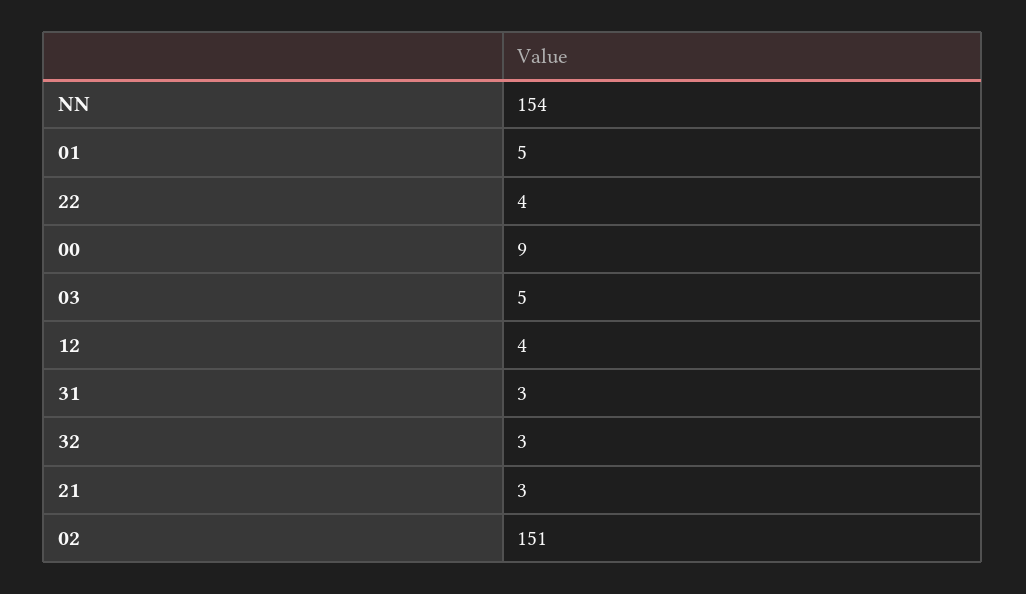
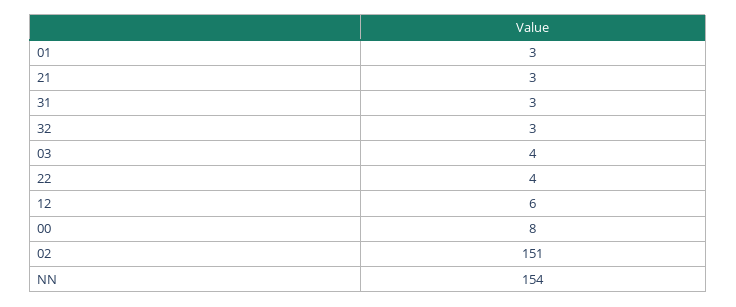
01: 5 -> 3
00: 9 -> 8
03: 5 -> 4
12: 4 -> 6

